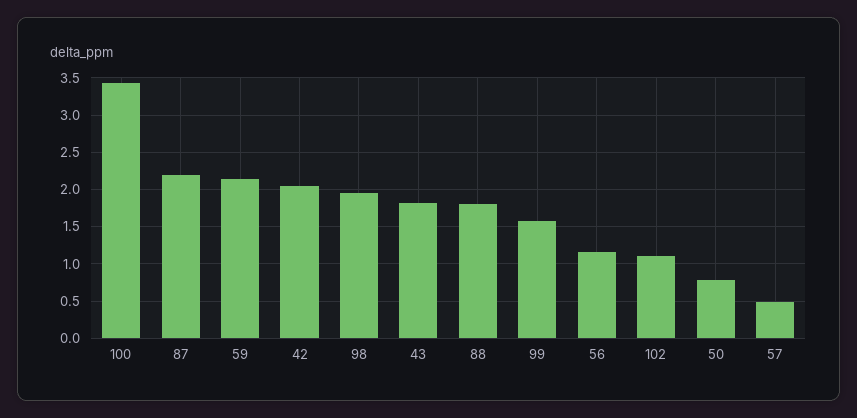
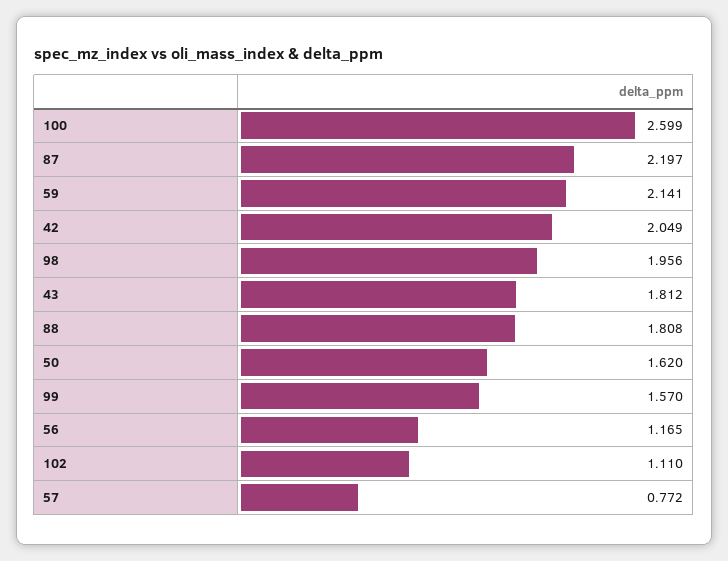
100: 3.4 -> 2.599
50: 0.8 -> 1.62
57: 0.5 -> 0.772

